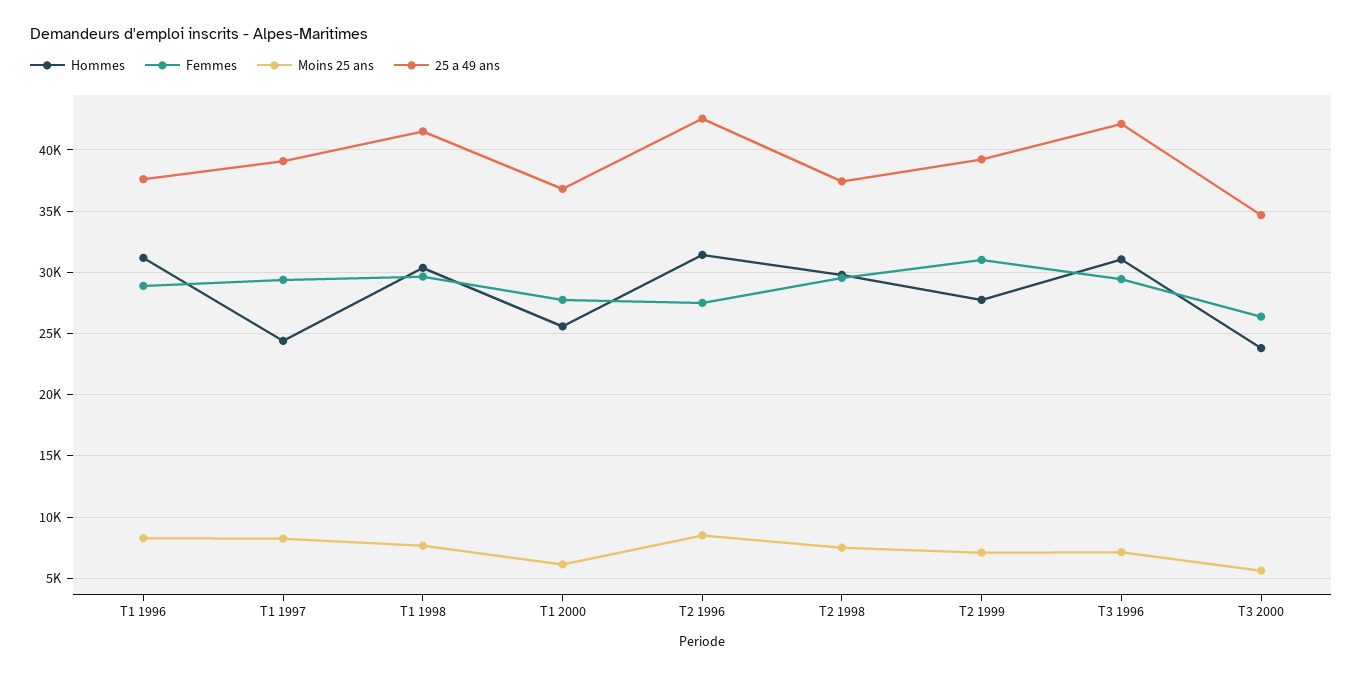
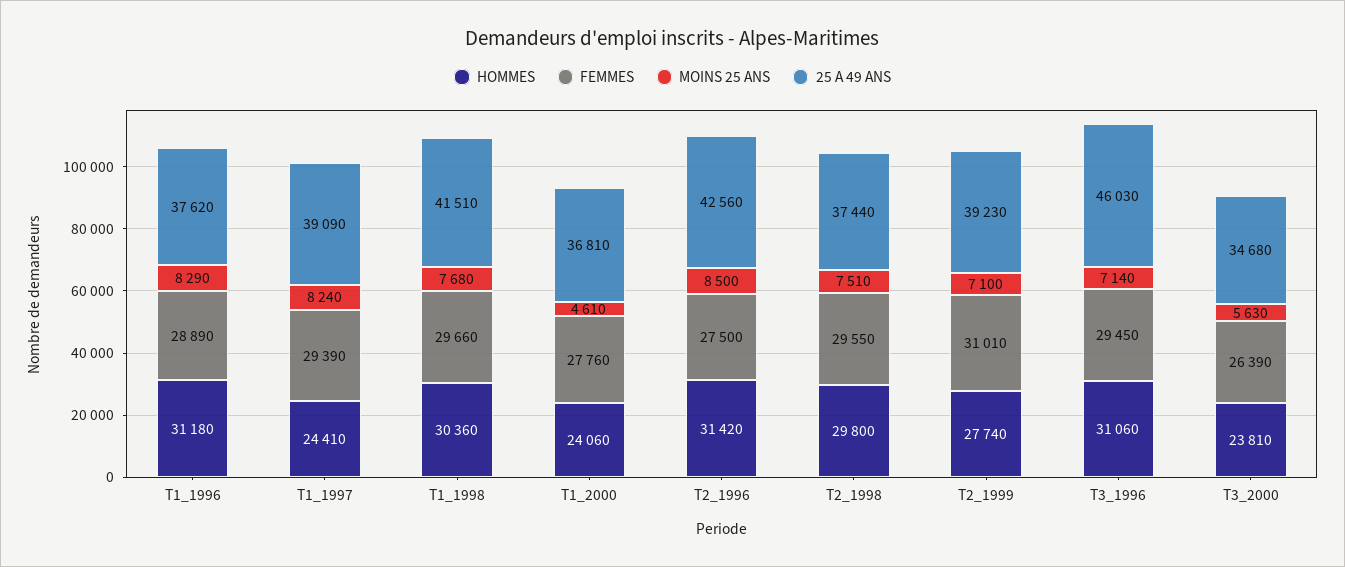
Hommes, T1 2000: 25500 -> 24060
Moins 25 ans, T1 2000: 6000 -> 4610
25 a 49 ans, T3 1996: 42000 -> 46030

